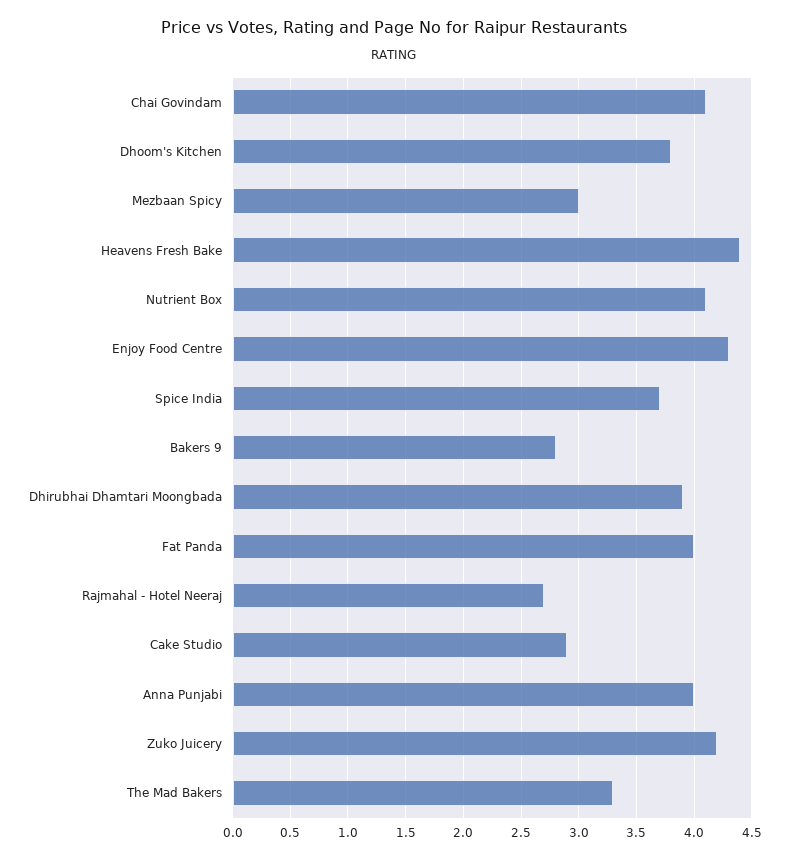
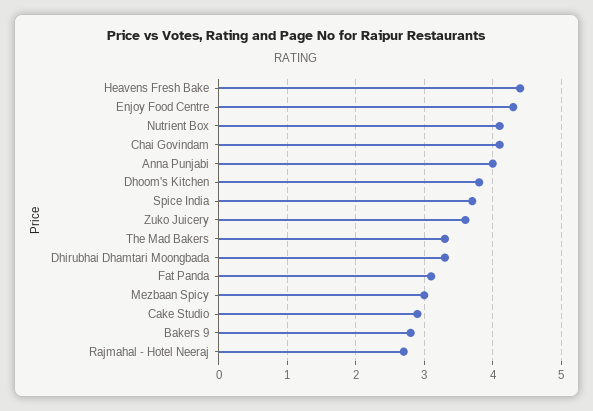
Dhirubhai Dhamtari Moongbada: 3.9 -> 3.3
Fat Panda: 4 -> 3.1
Zuko Juicery: 4.2 -> 3.6

